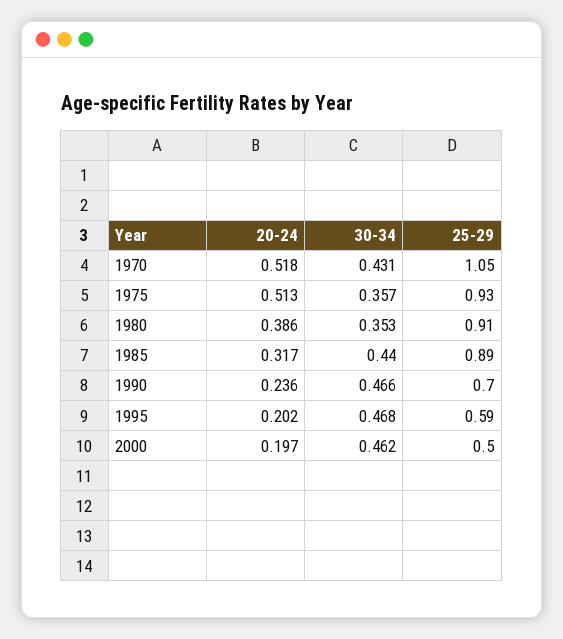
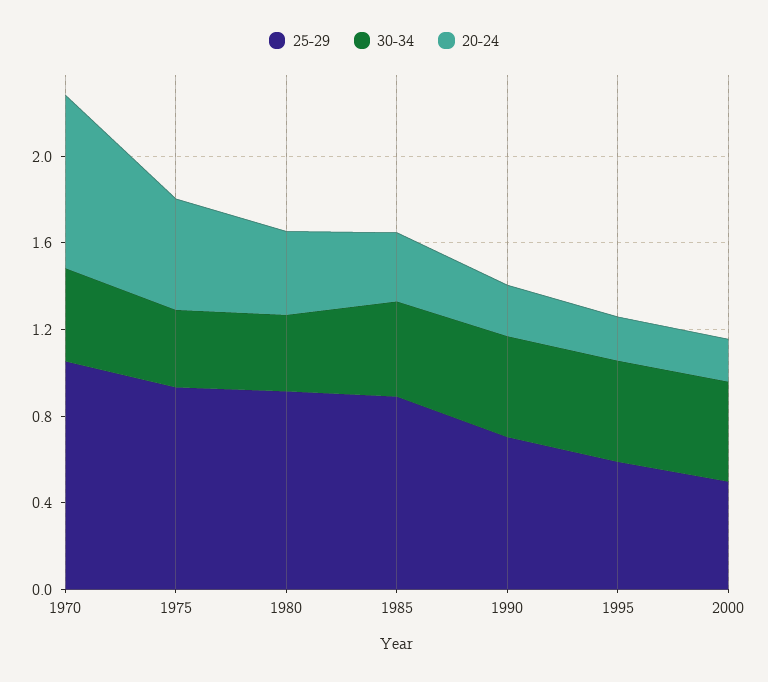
20-24, 1970: 0.518 -> 0.8

